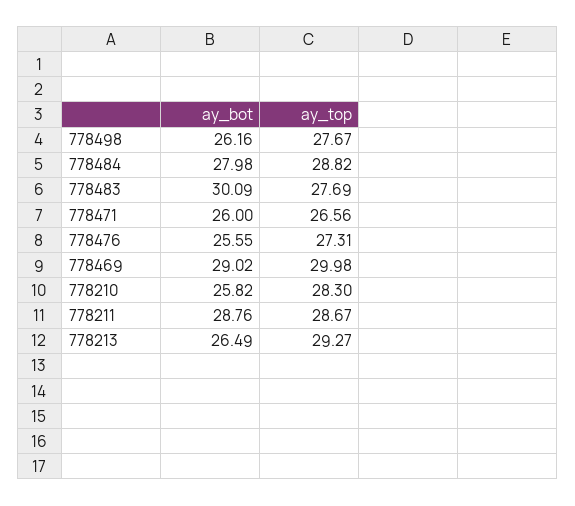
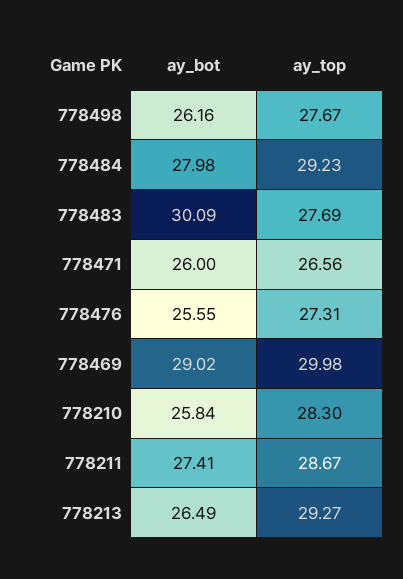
ay_top, 778484: 28.82 -> 29.23
ay_bot, 778210: 25.82 -> 25.84
ay_bot, 778211: 28.76 -> 27.41

